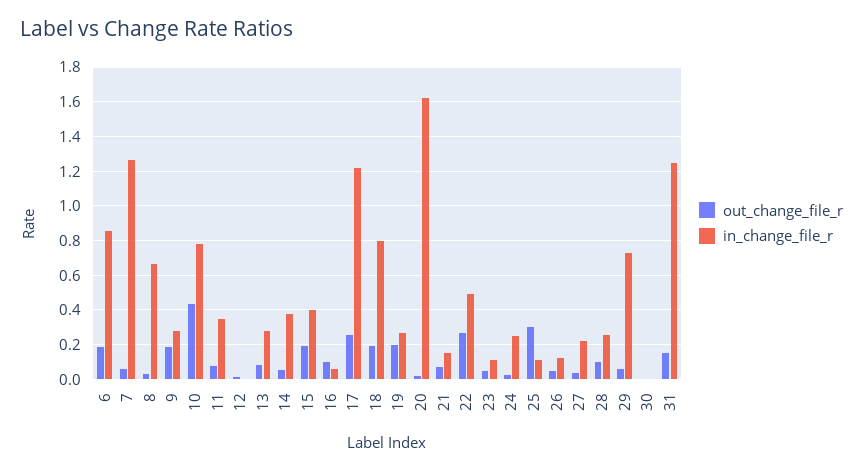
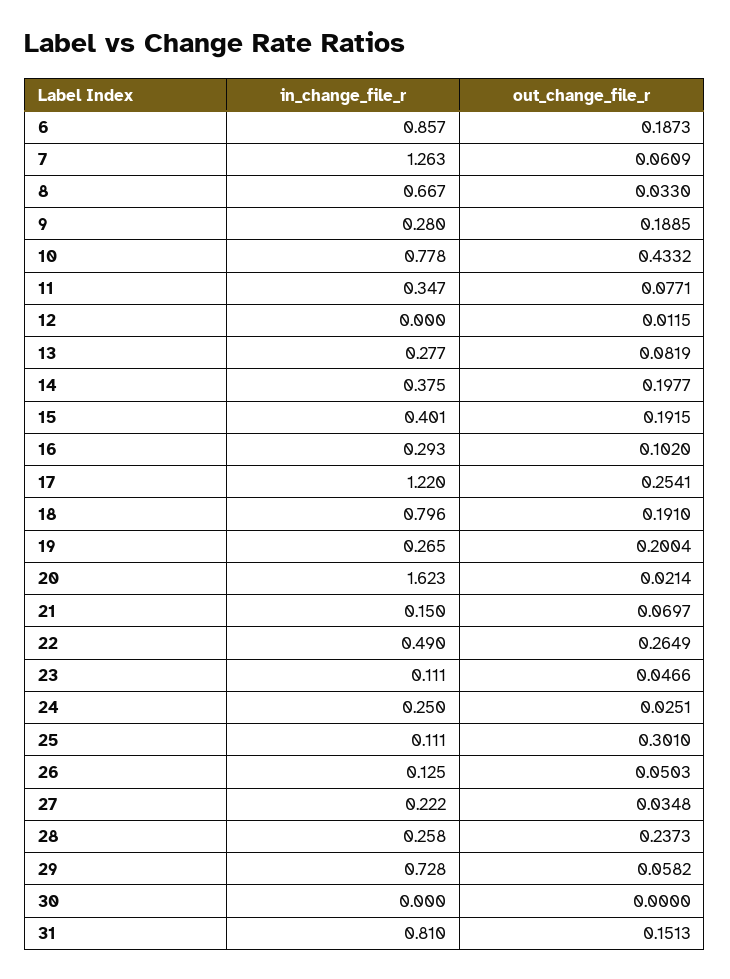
out_change_file_r, 14: 0.05 -> 0.1977
in_change_file_r, 16: 0.05 -> 0.293
out_change_file_r, 28: 0.1 -> 0.2373
in_change_file_r, 31: 1.25 -> 0.81

